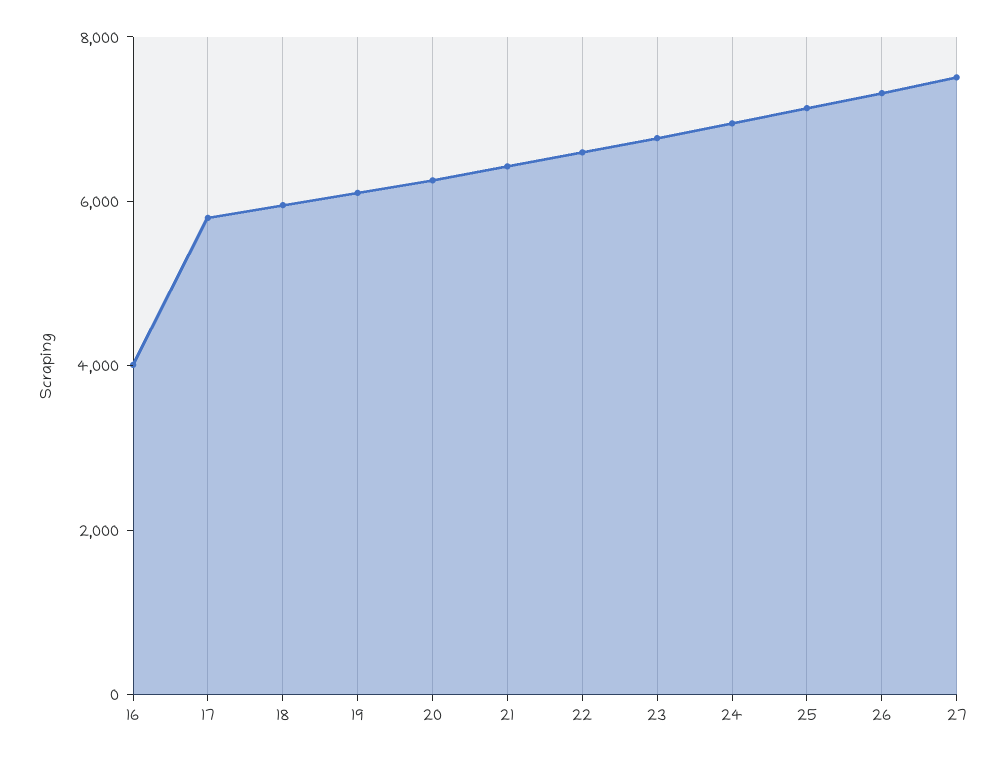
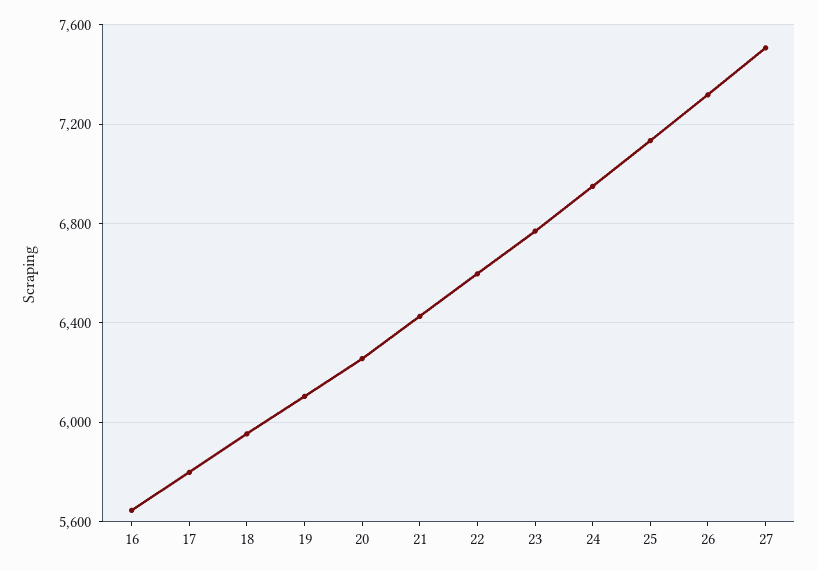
16: 4000 -> 5650

